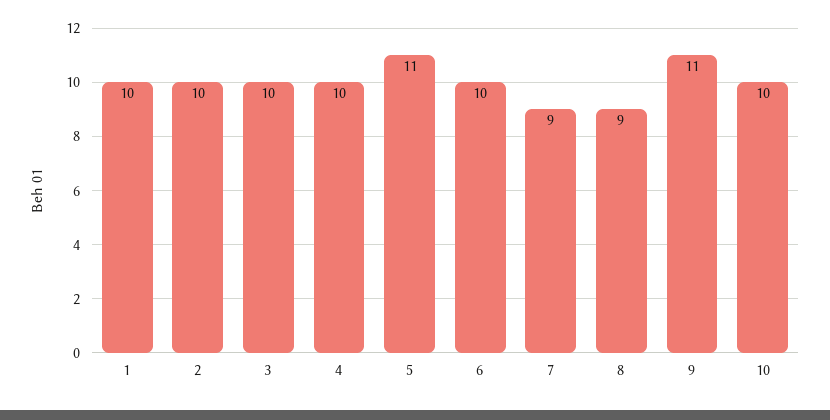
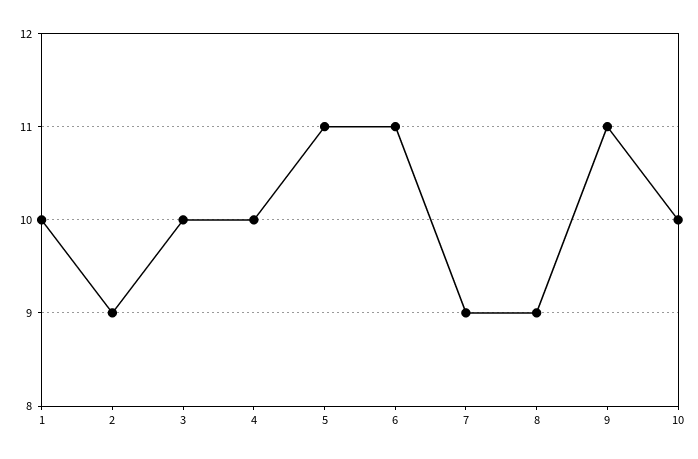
2: 10 -> 9
6: 10 -> 11

